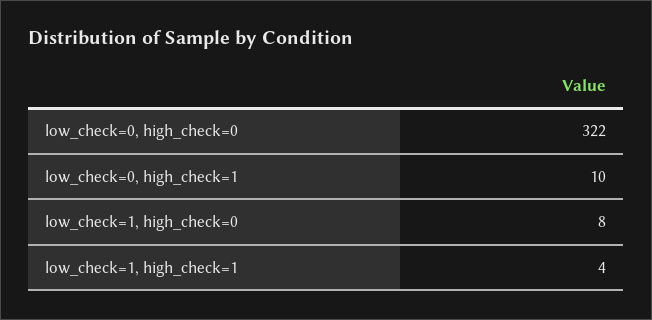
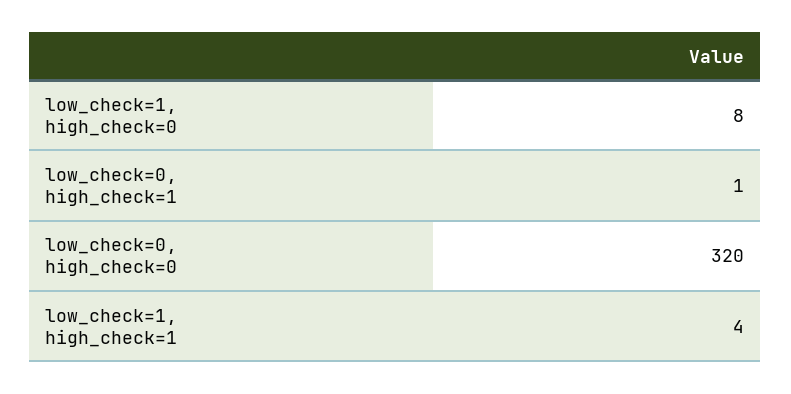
low_check=0, high_check=0: 322 -> 320
low_check=0, high_check=1: 10 -> 1

